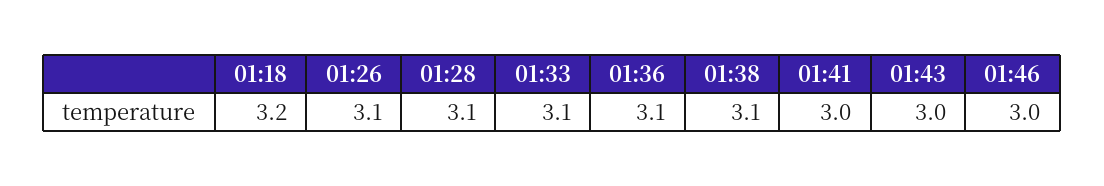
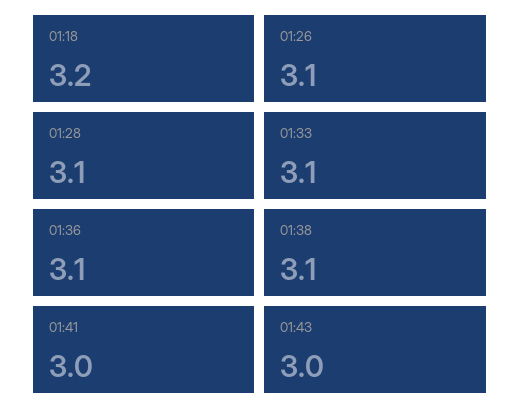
01:46: 3 -> none

